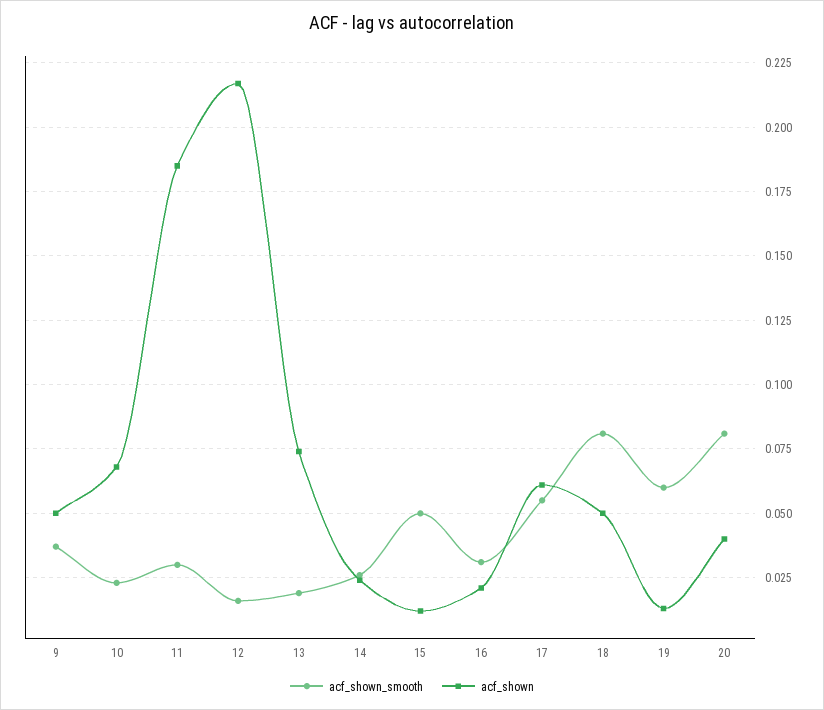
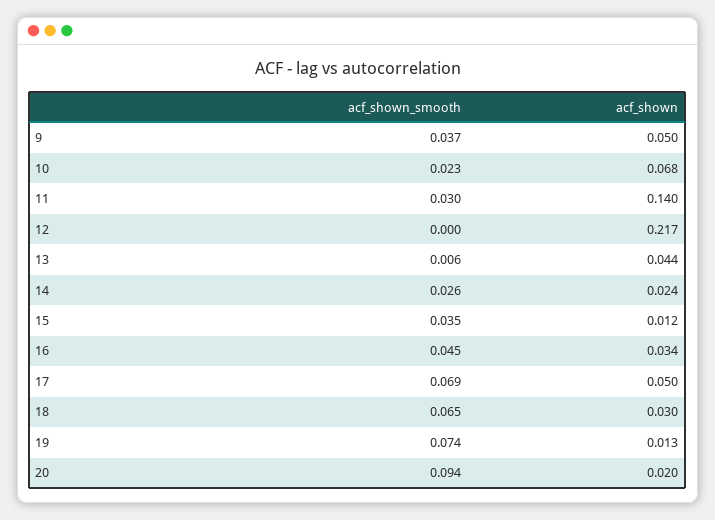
acf_shown, 11: 0.185 -> 0.14
acf_shown_smooth, 12: 0.015 -> 0
acf_shown_smooth, 13: 0.02 -> 0.006
acf_shown, 13: 0.075 -> 0.044
acf_shown_smooth, 15: 0.05 -> 0.035
acf_shown_smooth, 16: 0.03 -> 0.045
acf_shown, 16: 0.02 -> 0.034
acf_shown_smooth, 17: 0.055 -> 0.069
acf_shown, 17: 0.06 -> 0.05
acf_shown_smooth, 18: 0.08 -> 0.065
acf_shown, 18: 0.05 -> 0.03
acf_shown_smooth, 19: 0.06 -> 0.074
acf_shown_smooth, 20: 0.08 -> 0.094
acf_shown, 20: 0.04 -> 0.02

